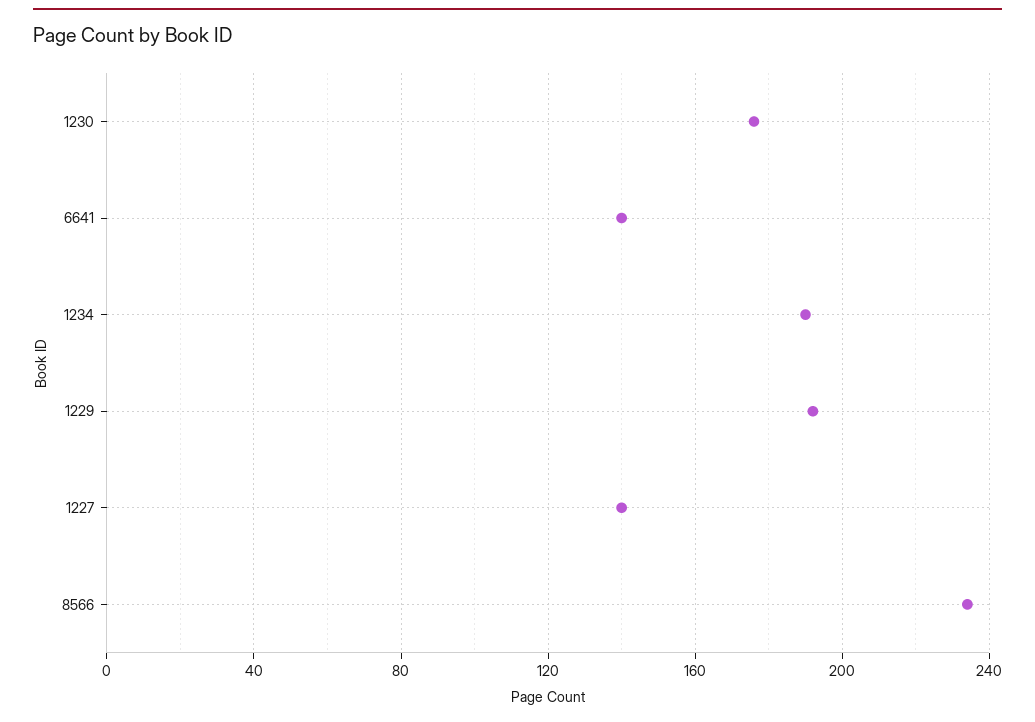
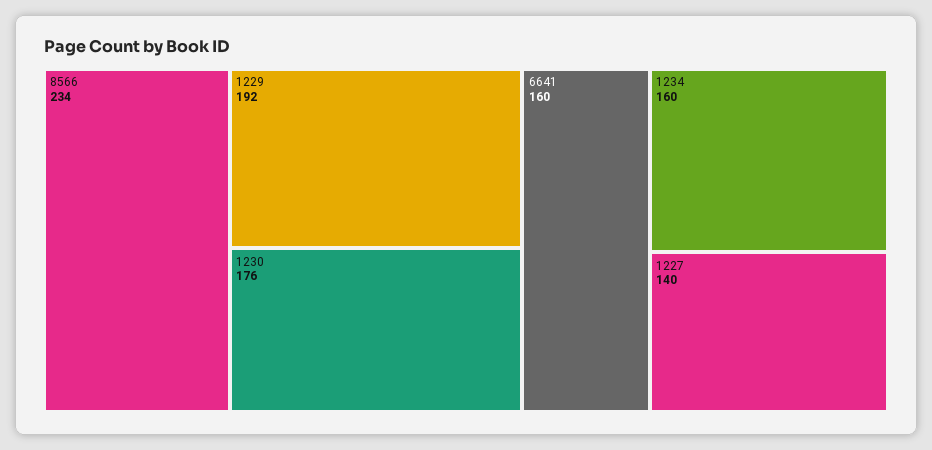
6641: 140 -> 160
1234: 190 -> 160

